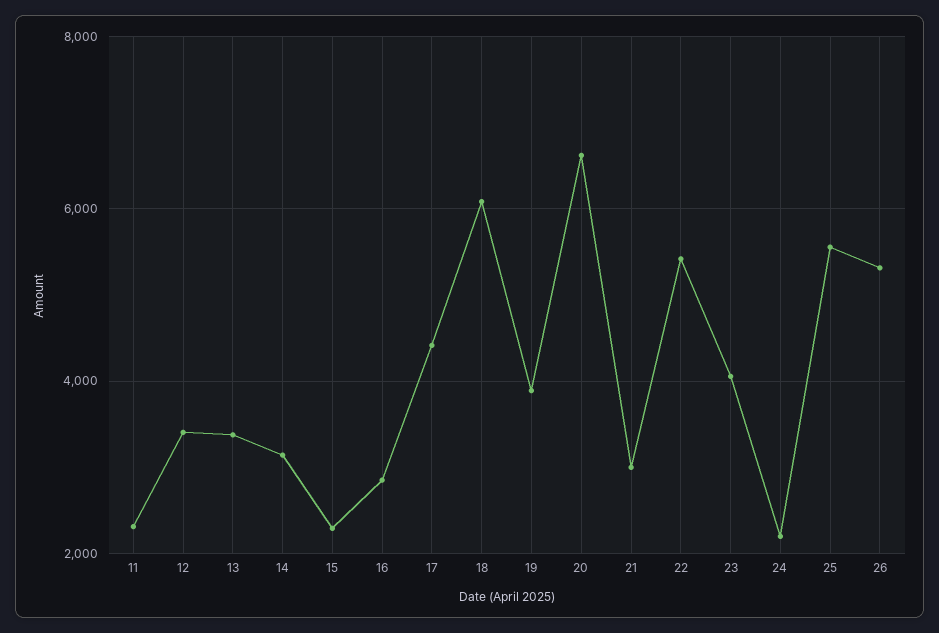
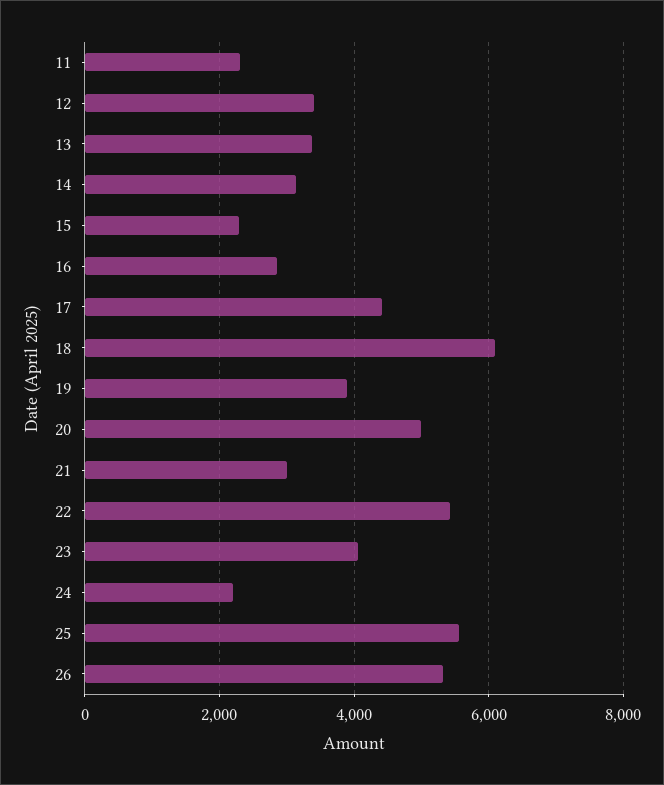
20: 6600 -> 5000

